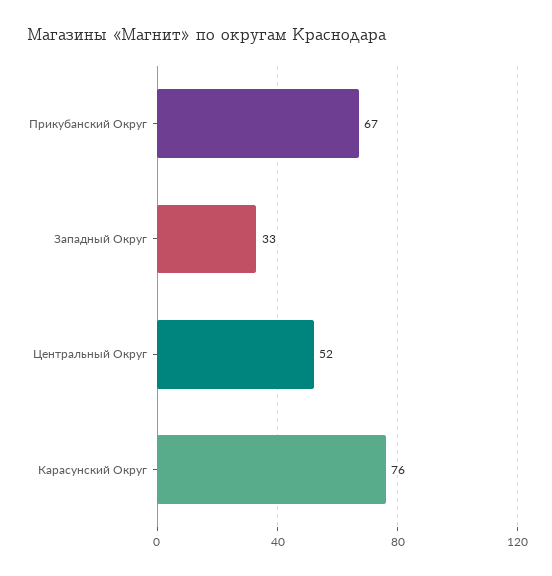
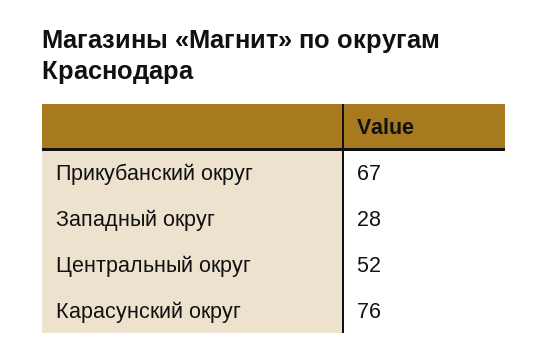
Западный Округ: 33 -> 28

